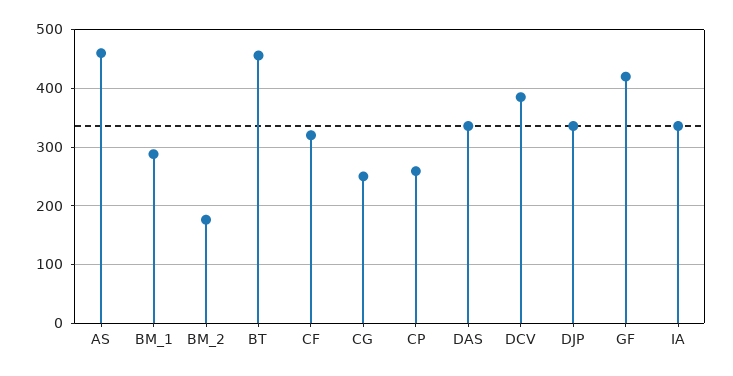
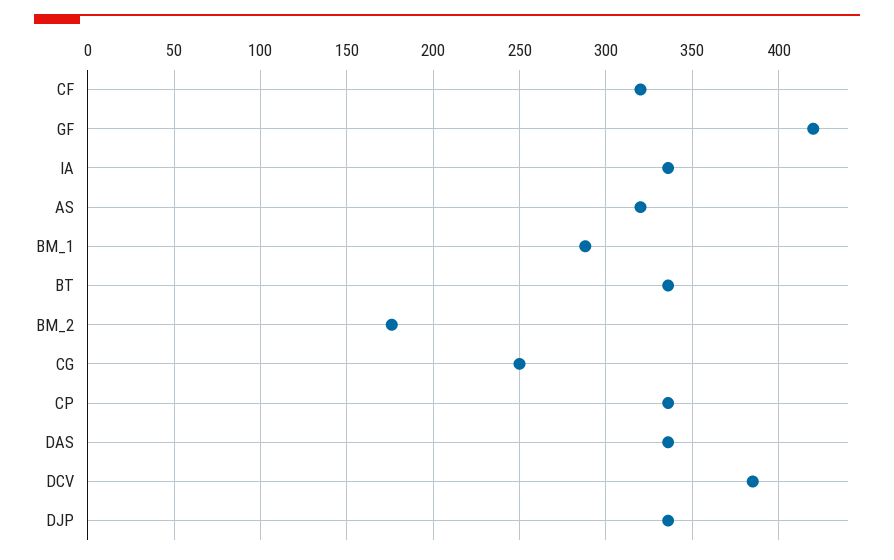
AS: 460 -> 320
BT: 460 -> 335
CP: 260 -> 335

